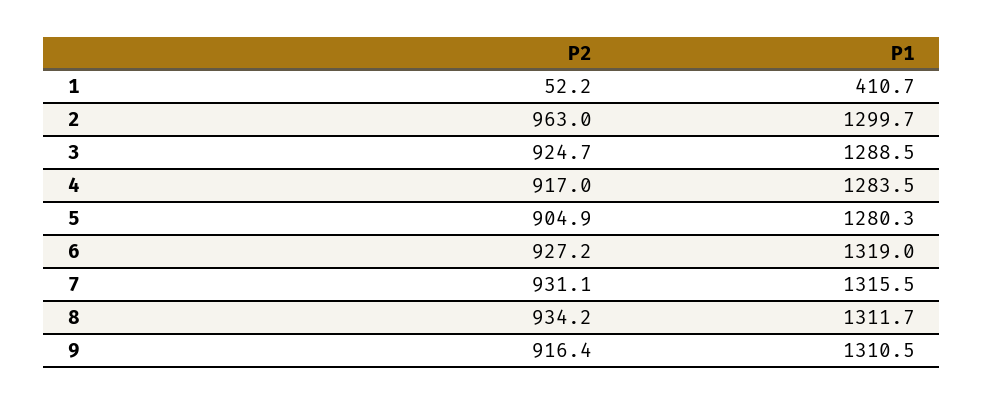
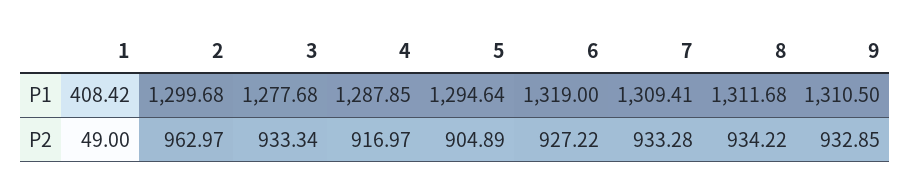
P2, 1: 52.2 -> 49
P1, 1: 410.7 -> 408.42
P2, 3: 924.7 -> 933.34
P1, 3: 1288.5 -> 1277.68
P1, 4: 1283.5 -> 1287.85
P1, 5: 1280.3 -> 1294.64
P2, 7: 931.1 -> 933.28
P1, 7: 1315.5 -> 1309.41
P2, 9: 916.4 -> 932.85

